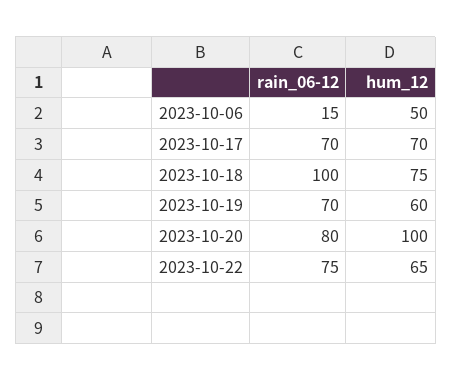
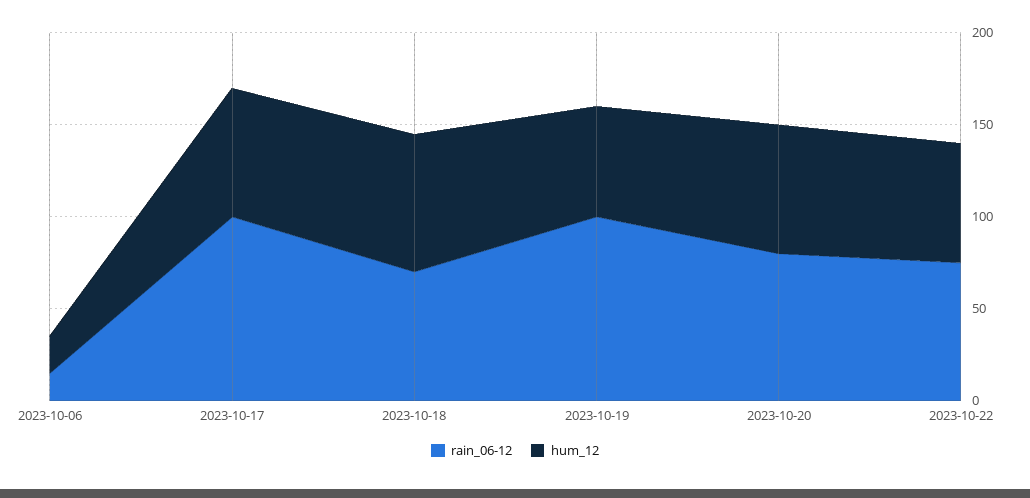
hum_12, 2023-10-06: 50 -> 20
rain_06-12, 2023-10-17: 70 -> 100
rain_06-12, 2023-10-18: 100 -> 70
rain_06-12, 2023-10-19: 70 -> 100
hum_12, 2023-10-20: 100 -> 70

